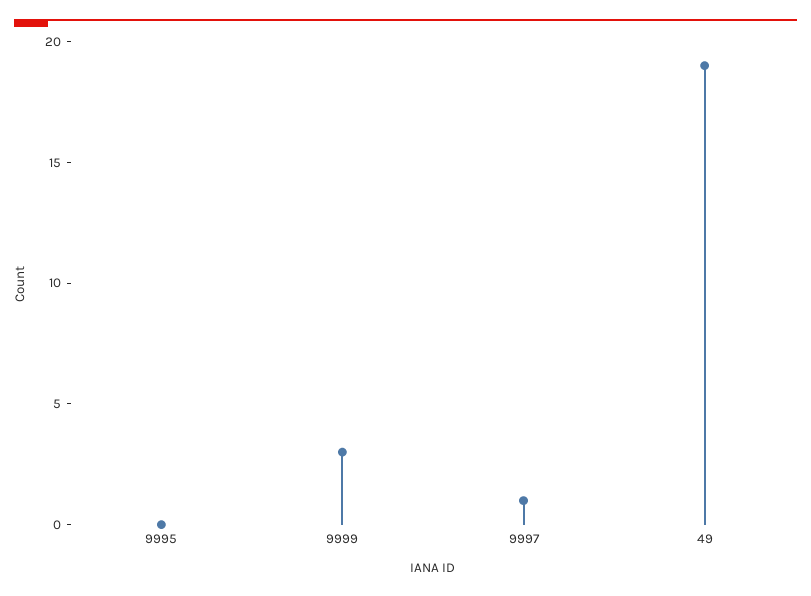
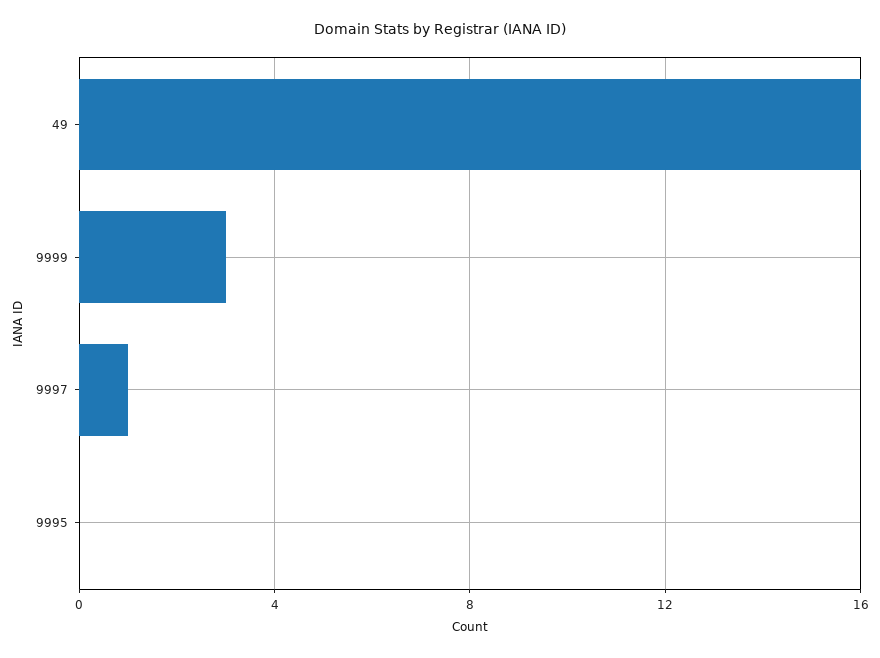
49: 19 -> 16

